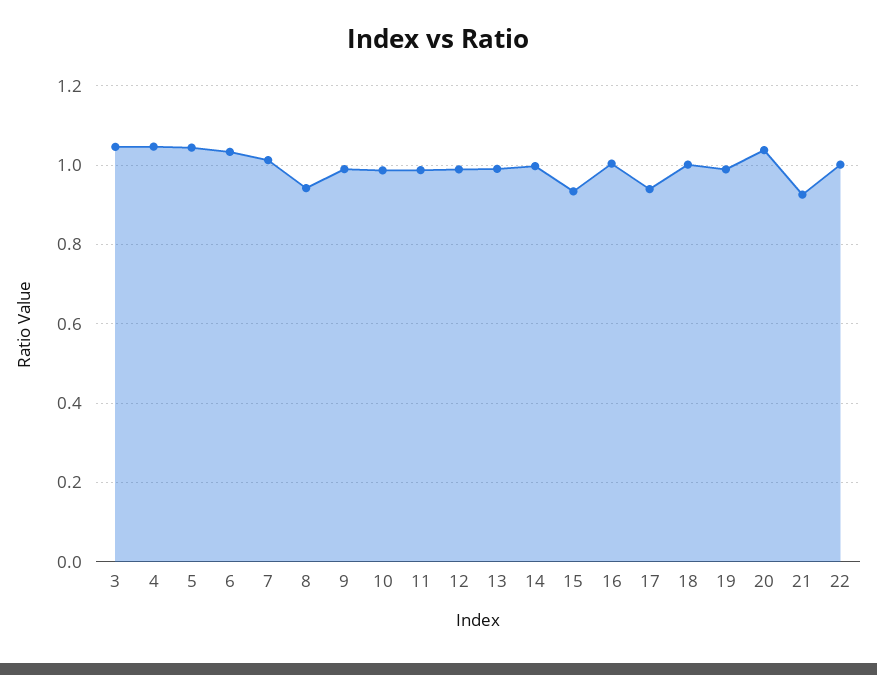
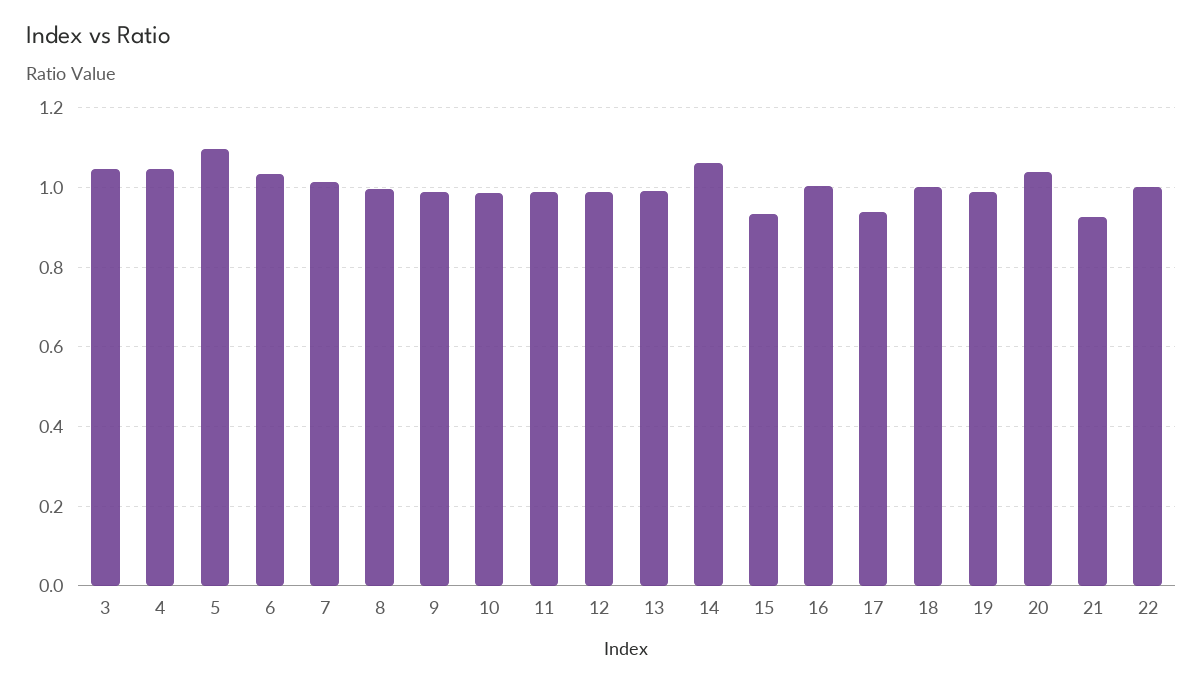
5: 1.04 -> 1.1
8: 0.94 -> 1
14: 1 -> 1.06

